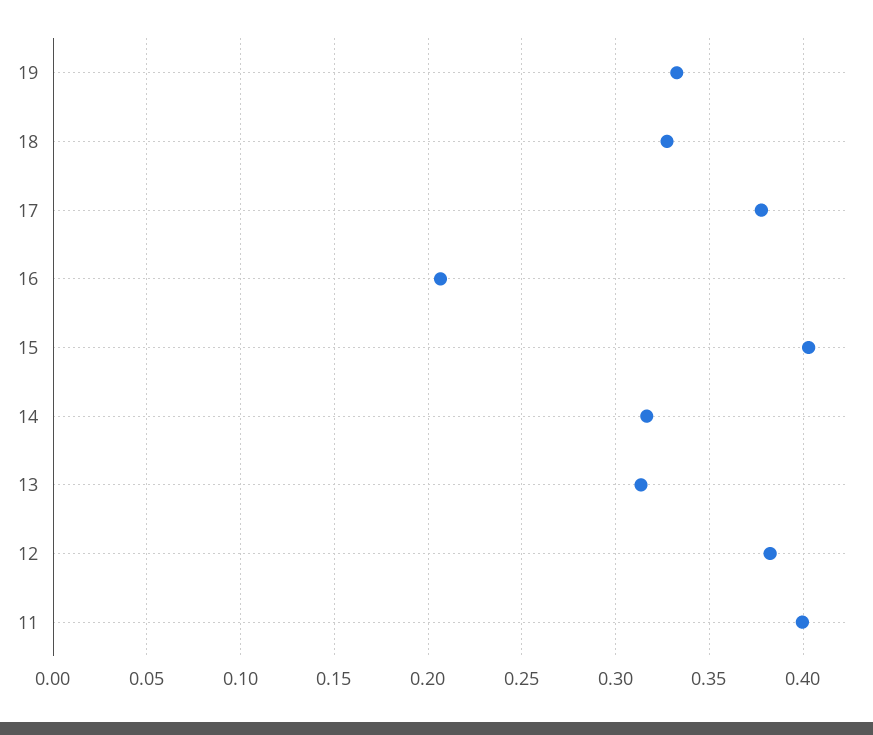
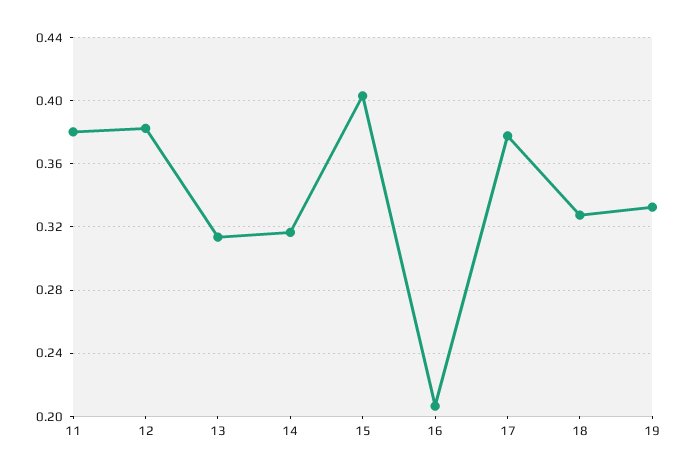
11: 0.4 -> 0.38

